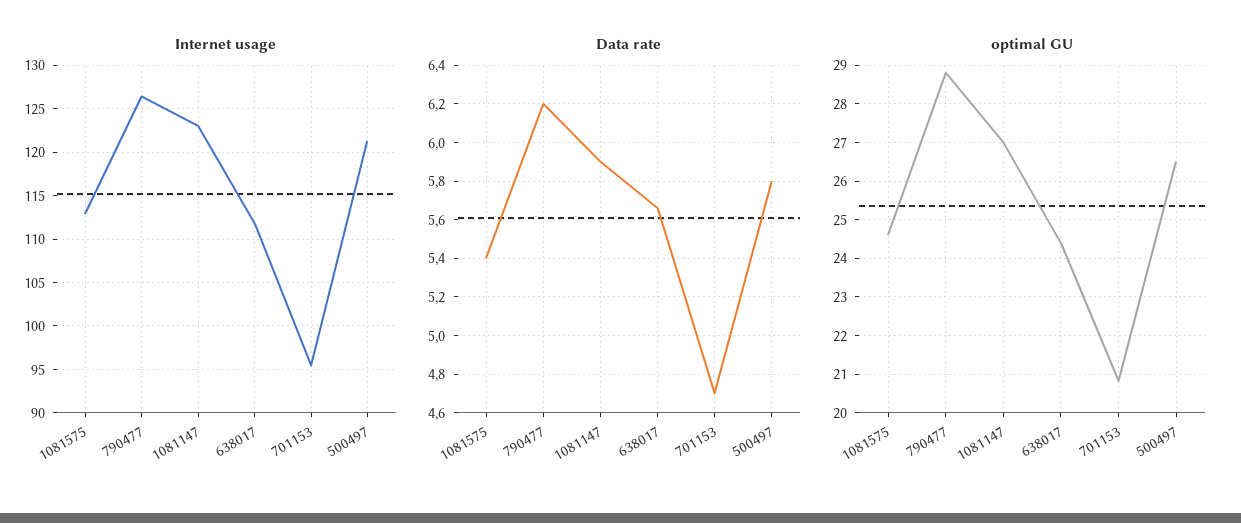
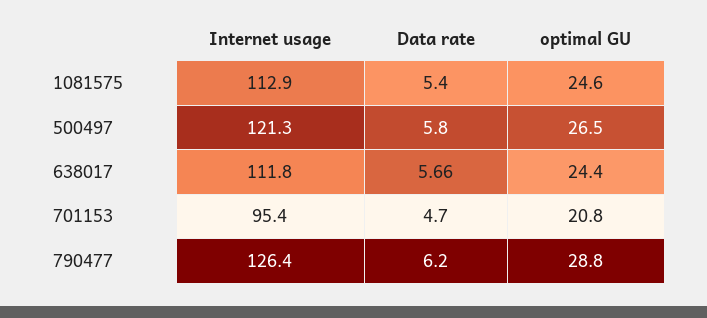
Internet usage, 1081147: 123 -> none
Data rate, 1081147: 5.9 -> none
optimal GU, 1081147: 27 -> none

